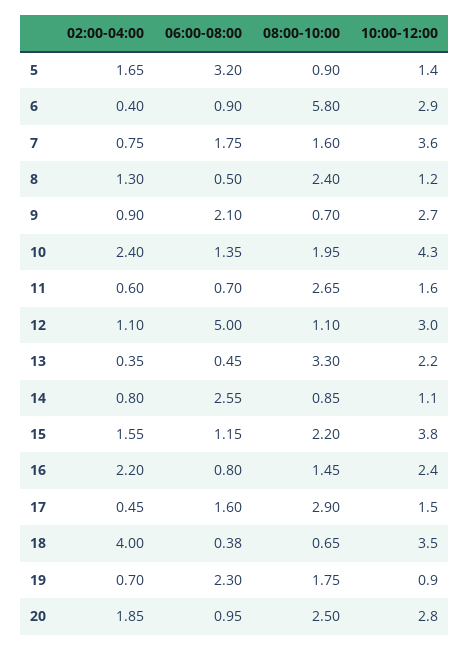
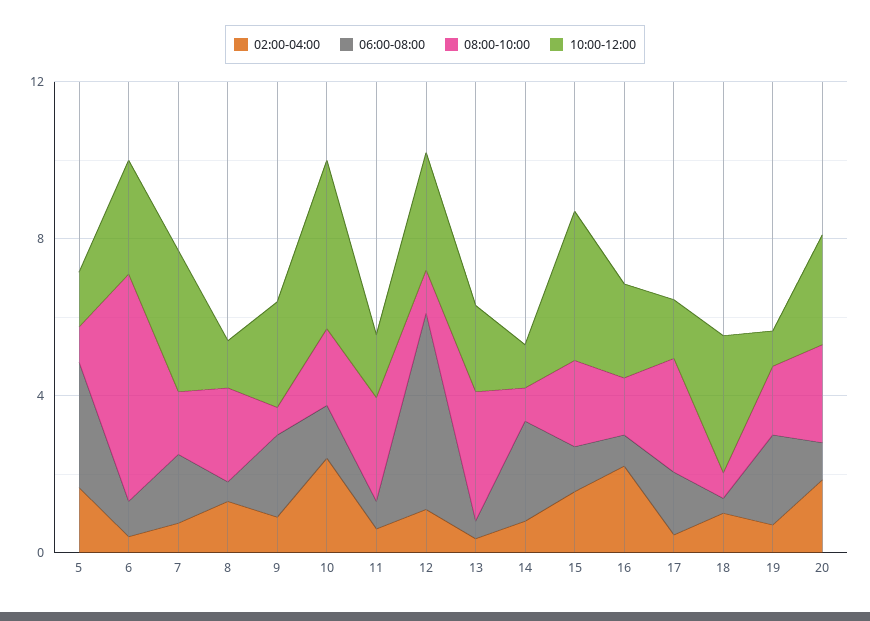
02:00-04:00, 18: 4 -> 1

